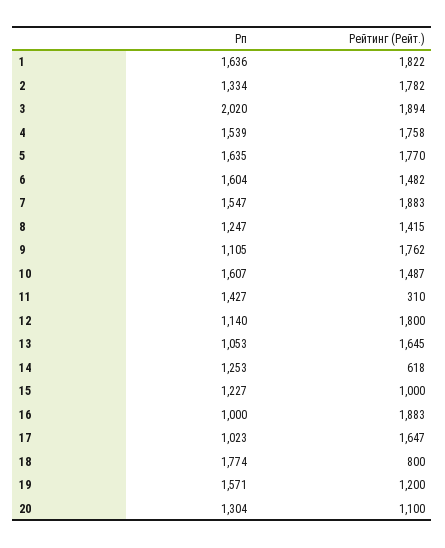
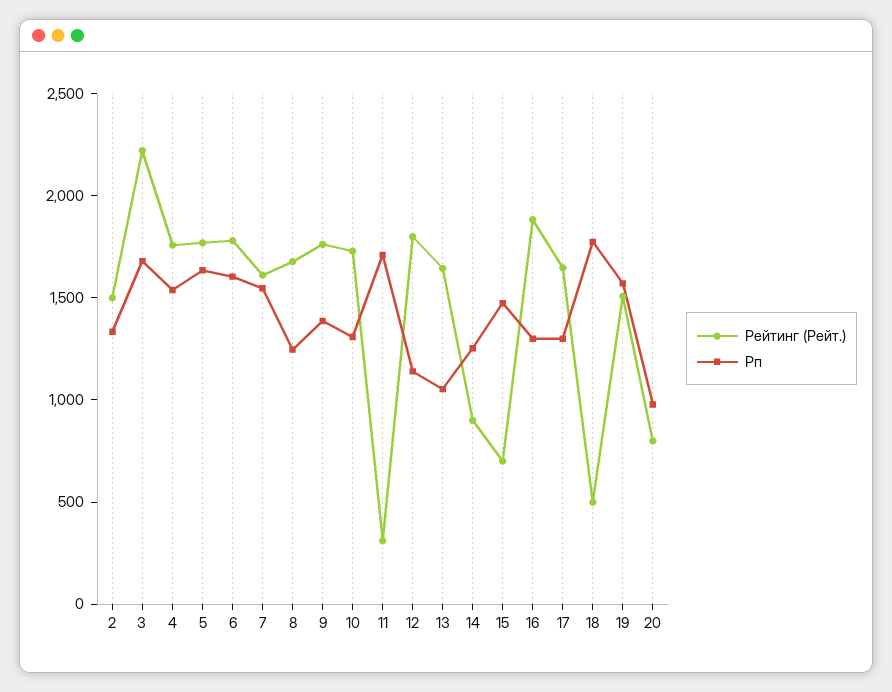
Рп, 1: 1636 -> none
Рейтинг (Рейт.), 1: 1822 -> none
Рейтинг (Рейт.), 2: 1782 -> 1500
Рп, 3: 2020 -> 1700
Рейтинг (Рейт.), 3: 1894 -> 2200
Рейтинг (Рейт.), 6: 1482 -> 1800
Рейтинг (Рейт.), 7: 1883 -> 1600
Рейтинг (Рейт.), 8: 1415 -> 1700
Рп, 9: 1105 -> 1400
Рп, 10: 1607 -> 1300
Рейтинг (Рейт.), 10: 1487 -> 1700
Рп, 11: 1427 -> 1700
Рейтинг (Рейт.), 14: 618 -> 900
Рп, 15: 1227 -> 1500
Рейтинг (Рейт.), 15: 1000 -> 700
Рп, 16: 1000 -> 1300
Рп, 17: 1023 -> 1300
Рейтинг (Рейт.), 18: 800 -> 500
Рейтинг (Рейт.), 19: 1200 -> 1500
Рп, 20: 1304 -> 1000
Рейтинг (Рейт.), 20: 1100 -> 800

